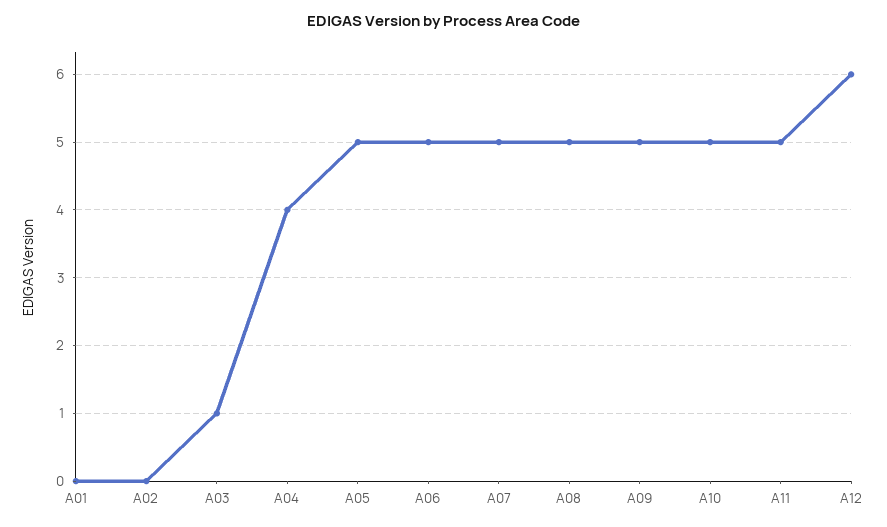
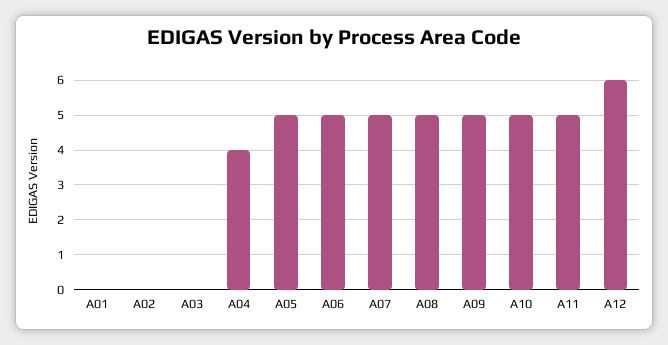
A03: 1 -> 0

